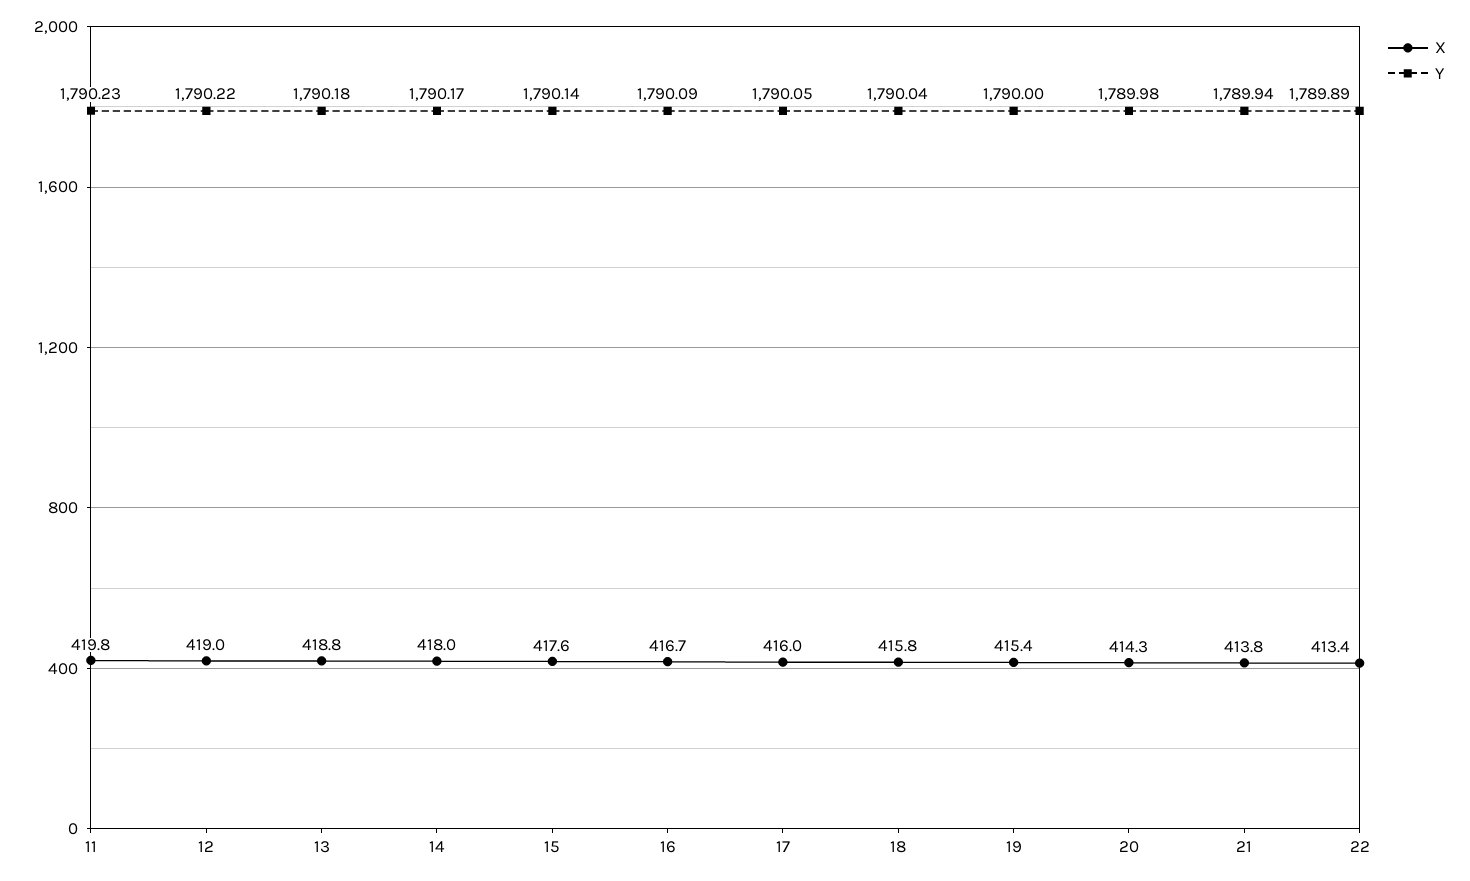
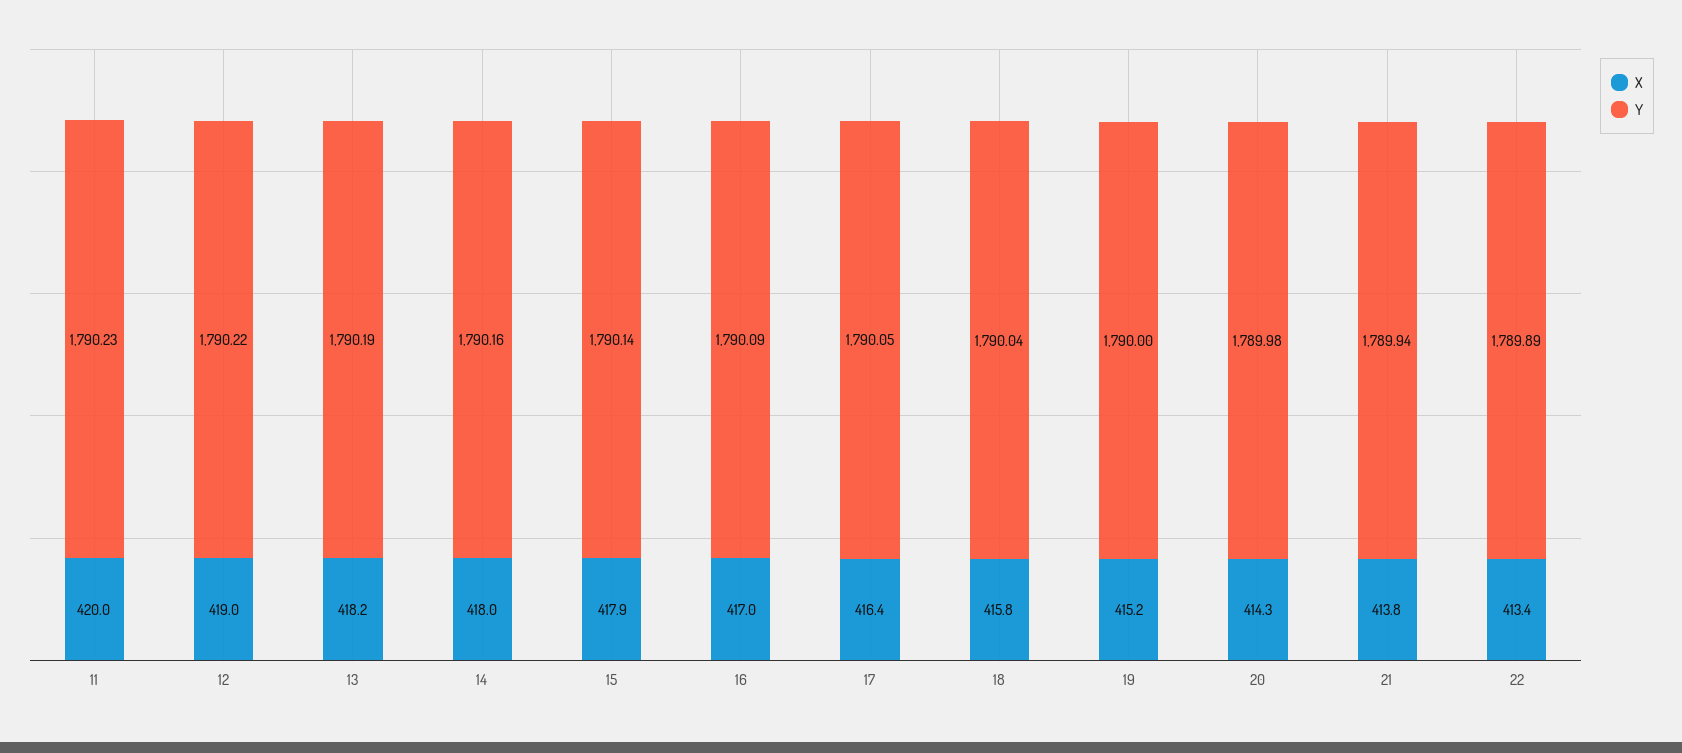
X, 11: 419.8 -> 420
X, 13: 418.8 -> 418.2
Y, 13: 1790.18 -> 1790.19
Y, 14: 1790.17 -> 1790.16
X, 15: 417.6 -> 417.9
X, 16: 416.7 -> 417
X, 17: 416 -> 416.4
X, 19: 415.4 -> 415.2

